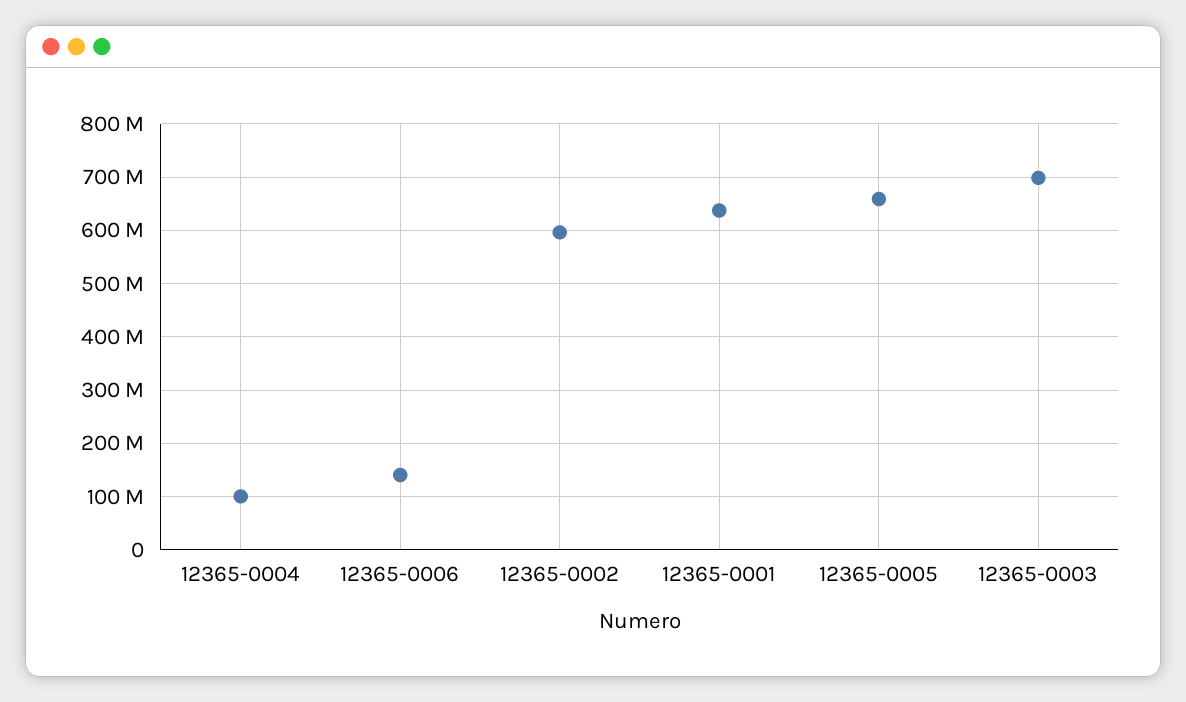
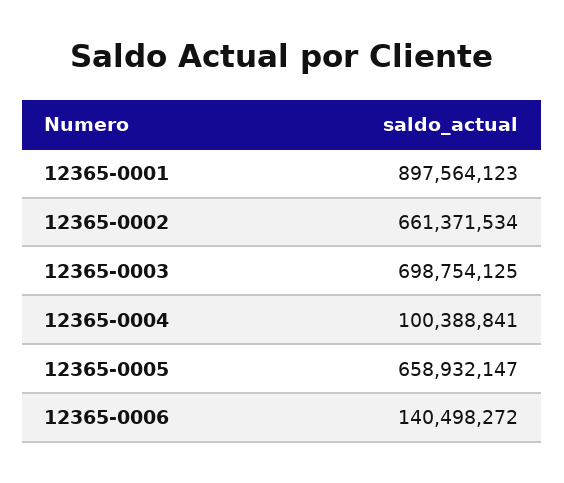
12365-0002: 600000000 -> 661371534
12365-0001: 640000000 -> 897564123

